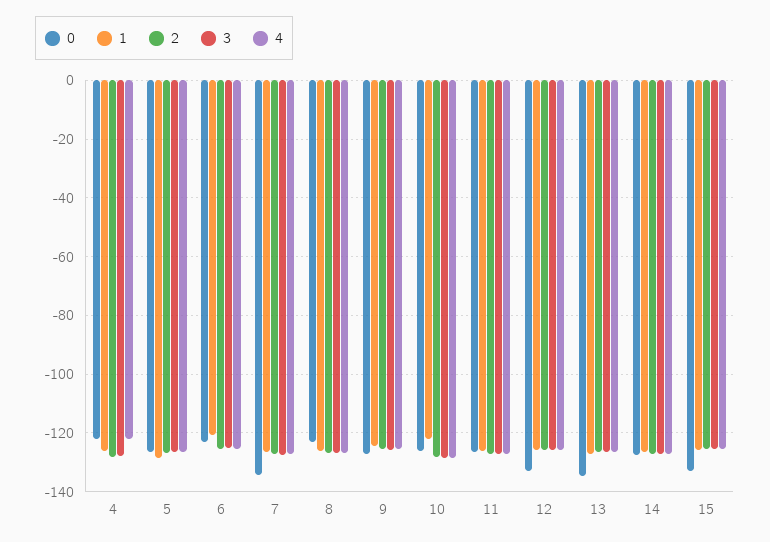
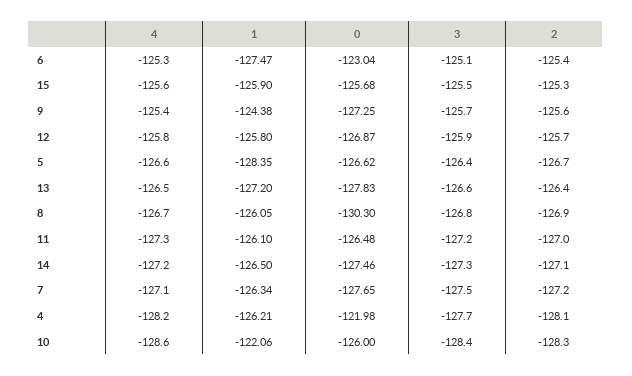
4, 4: -122.5 -> -128.2
1, 6: -120 -> -127.47
0, 7: -135 -> -127.65
0, 8: -122.5 -> -130.3
0, 12: -132.5 -> -126.87
0, 13: -135 -> -127.83
0, 15: -132.5 -> -125.68

